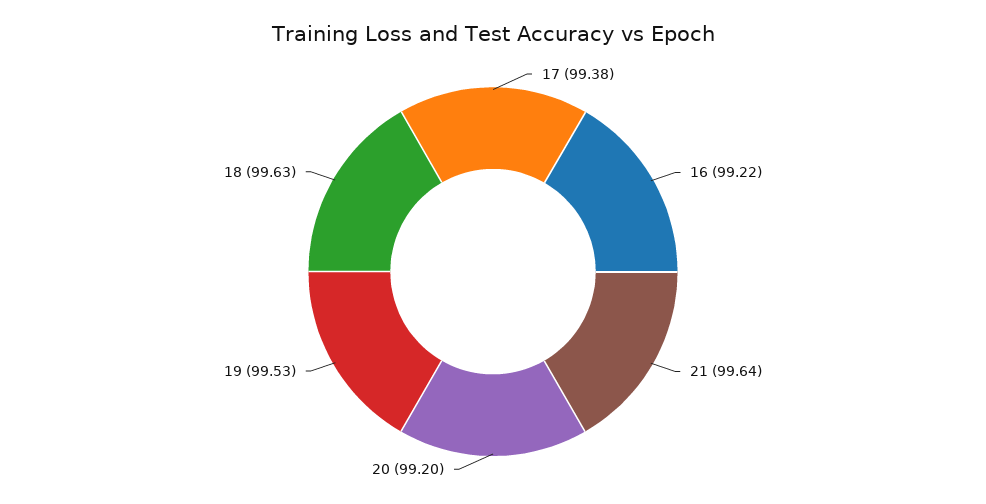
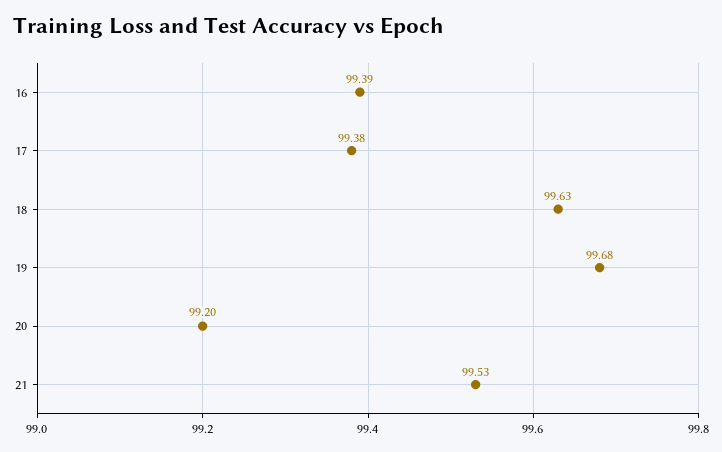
16: 99.22 -> 99.39
21: 99.64 -> 99.53
19: 99.53 -> 99.68

